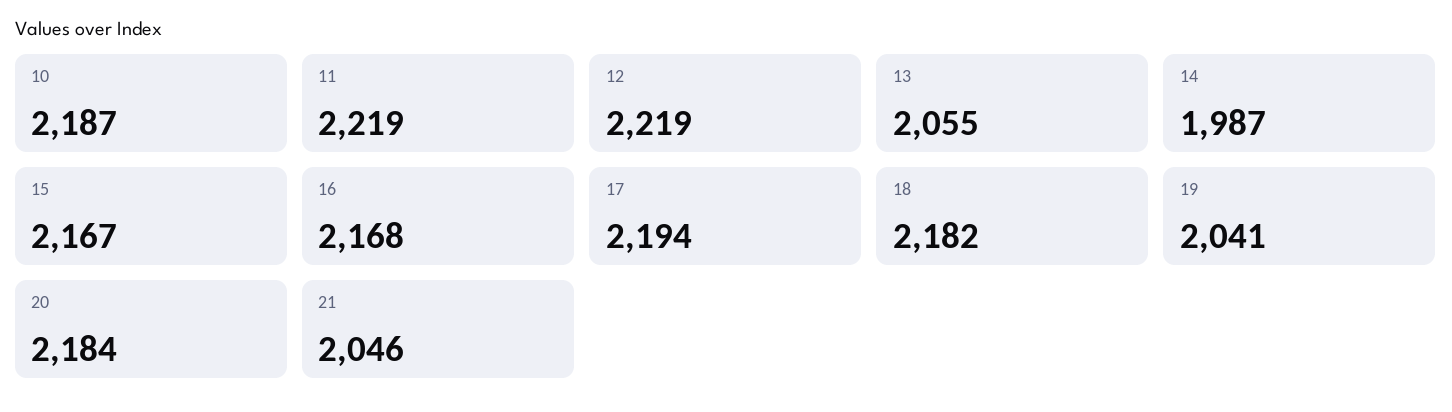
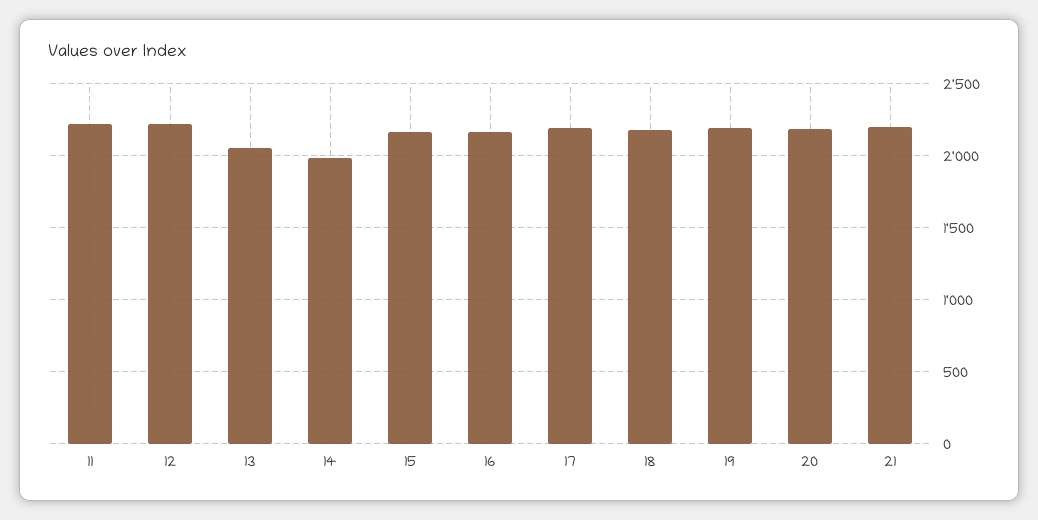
10: 2187 -> none
19: 2041 -> 2200
21: 2046 -> 2200

